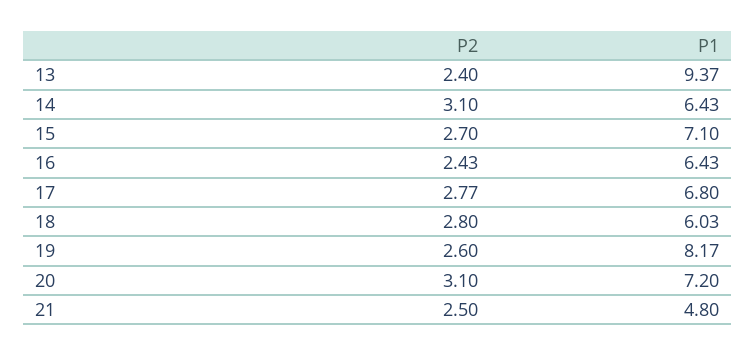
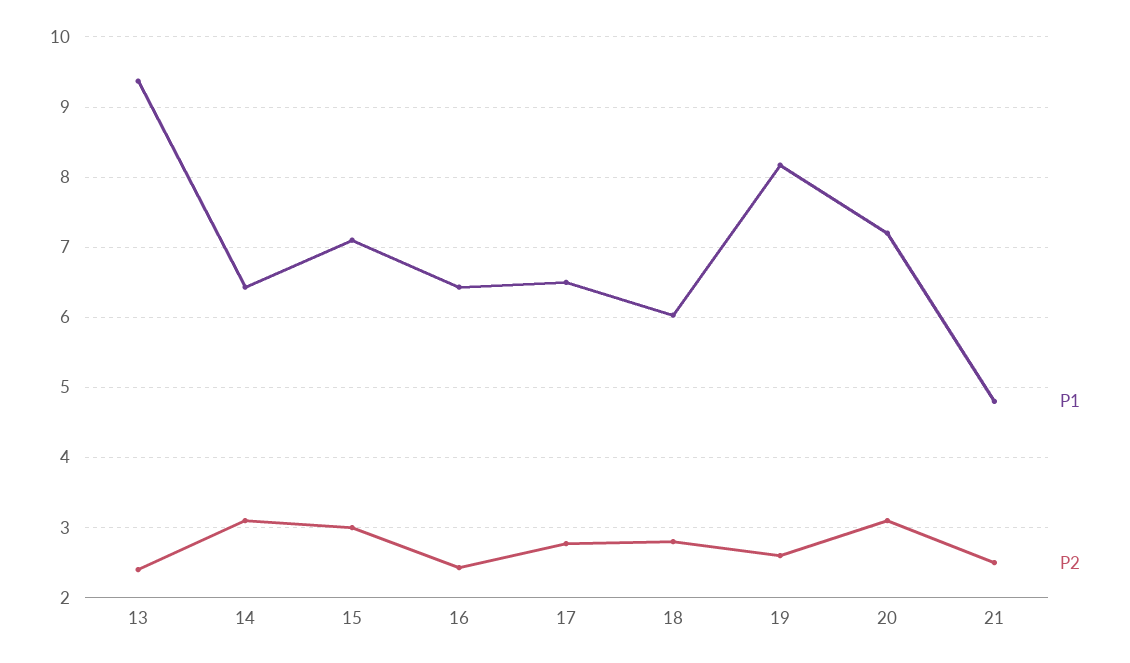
P2, 15: 2.7 -> 3
P1, 17: 6.8 -> 6.5

